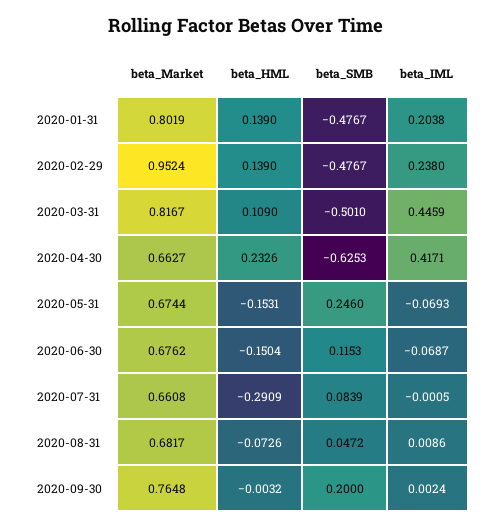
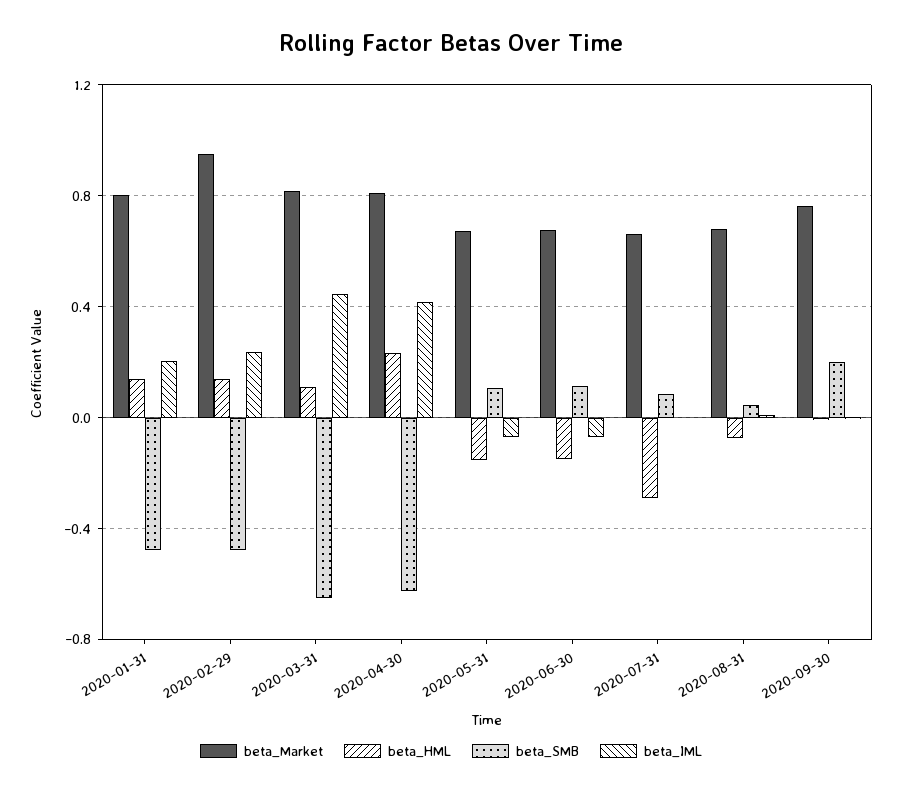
beta_SMB, 2020-03-31: -0.501 -> -0.65
beta_Market, 2020-04-30: 0.6627 -> 0.8
beta_SMB, 2020-05-31: 0.246 -> 0.1

